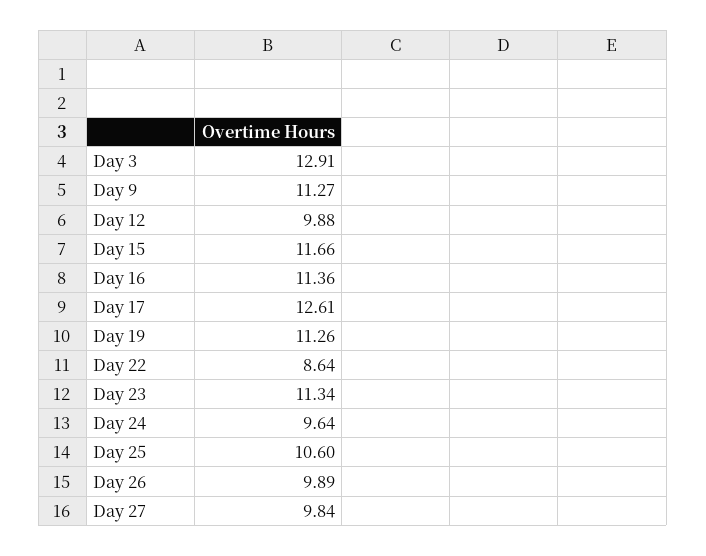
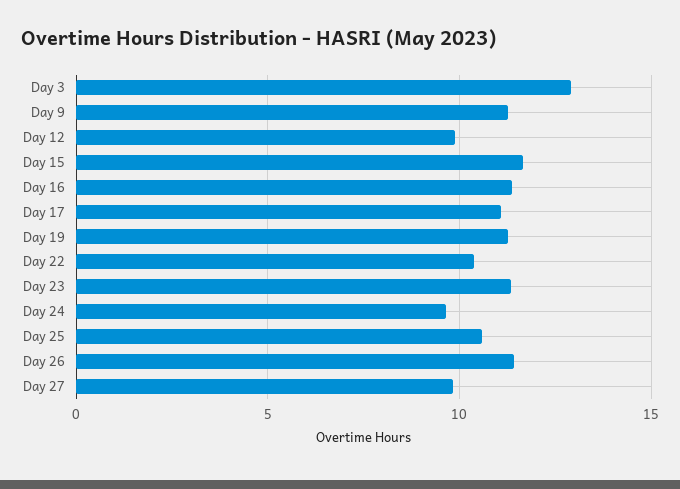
Day 17: 12.61 -> 11
Day 22: 8.64 -> 10.5
Day 26: 9.89 -> 11.5

